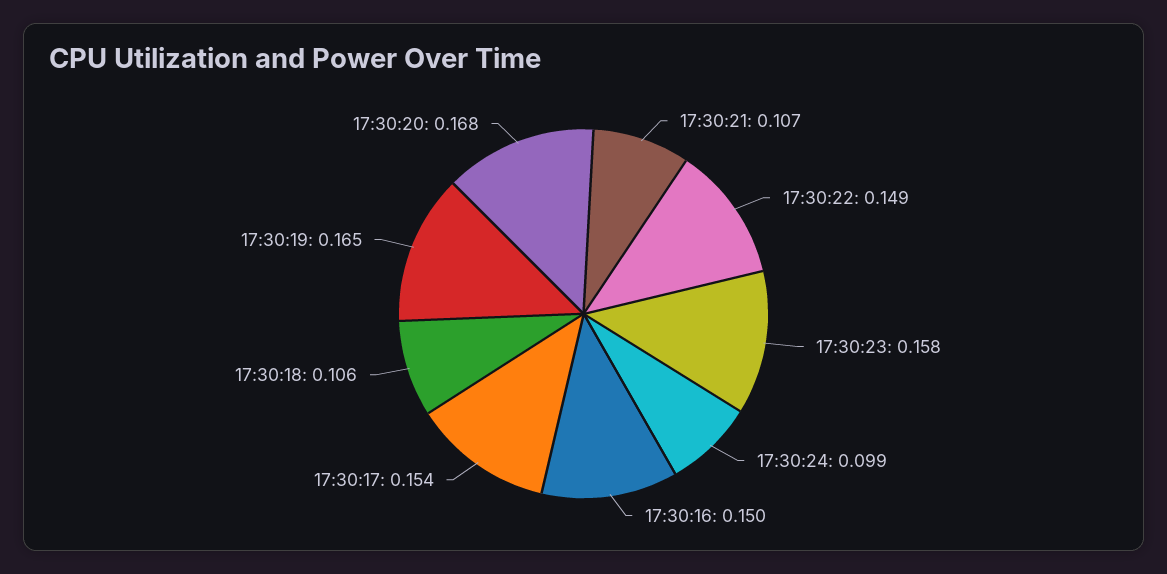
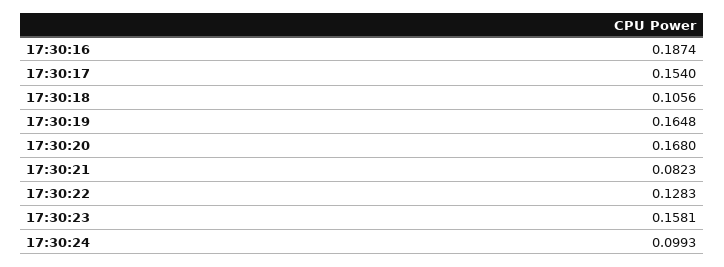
17:30:21: 0.107 -> 0.0823
17:30:22: 0.149 -> 0.1283
17:30:16: 0.15 -> 0.1874

